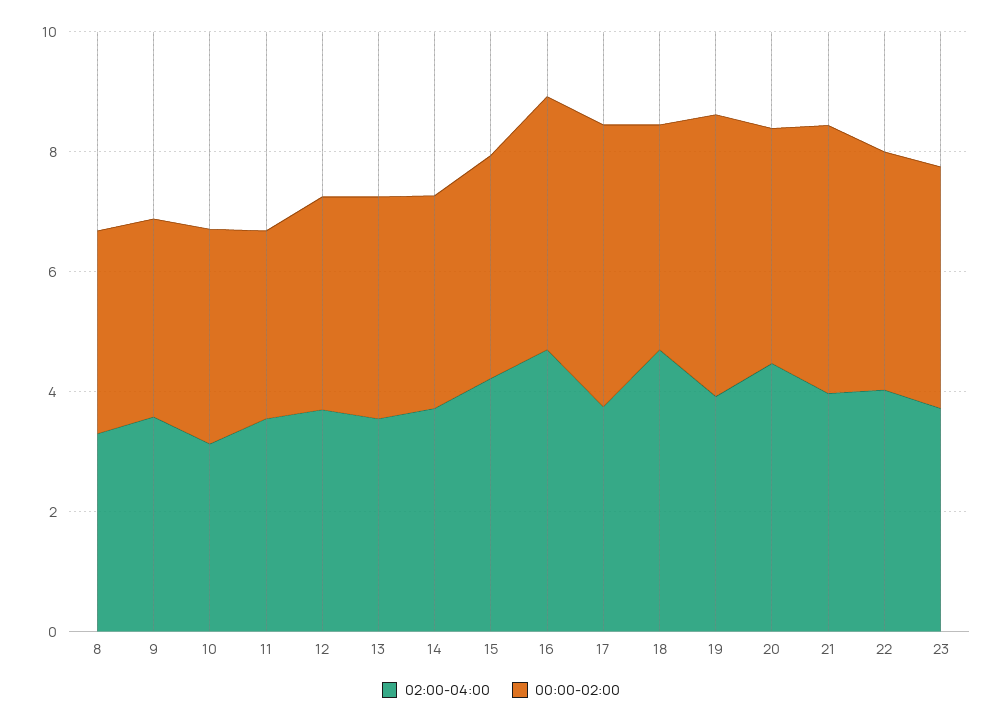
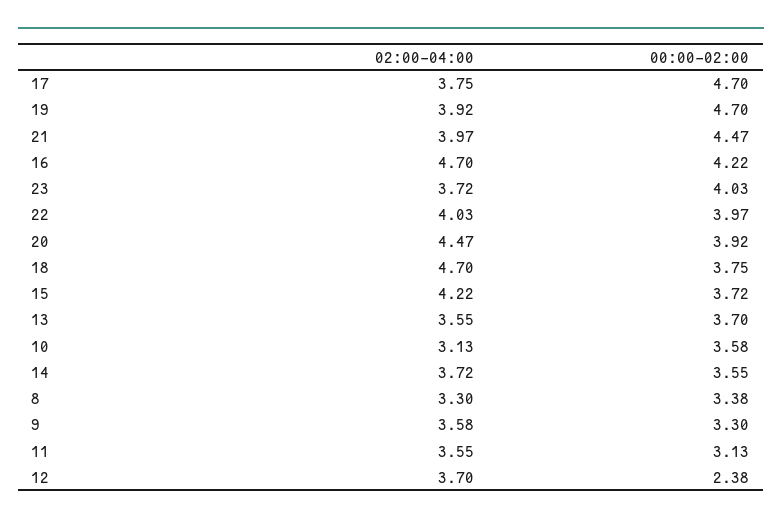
00:00-02:00, 12: 3.5 -> 2.38

